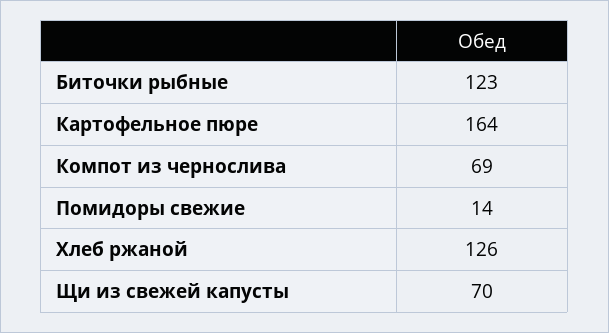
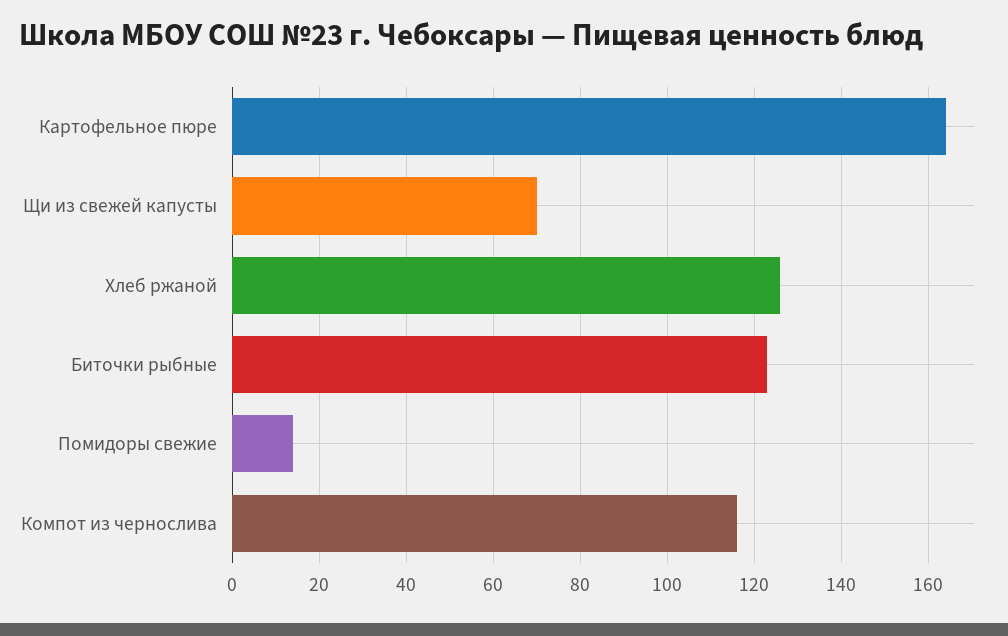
Компот из чернослива: 69 -> 115

